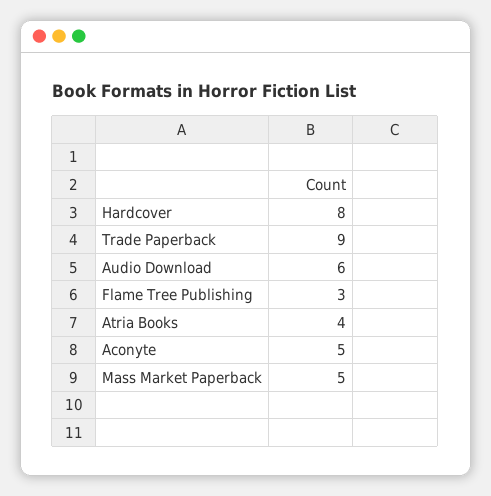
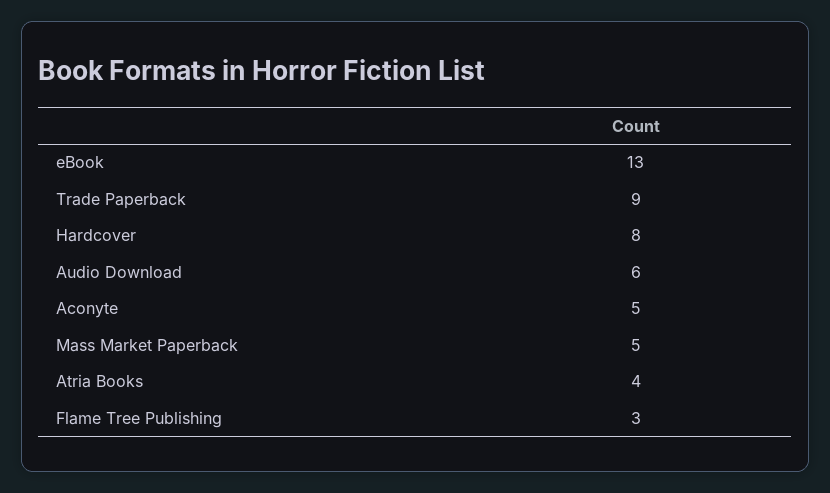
eBook: none -> 13

